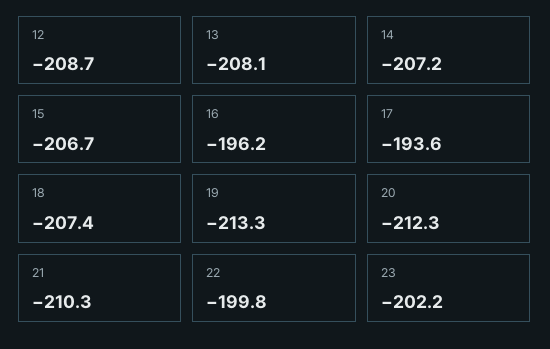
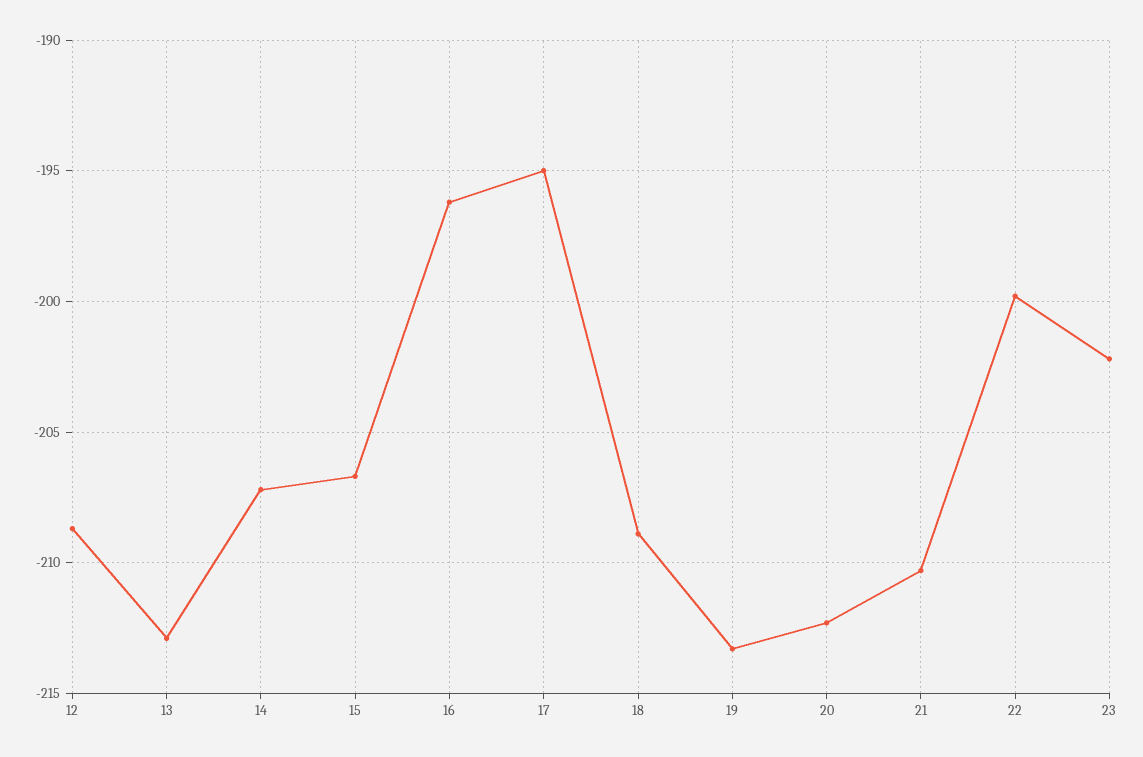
13: -208.1 -> -213
17: -193.6 -> -195
18: -207.4 -> -209

